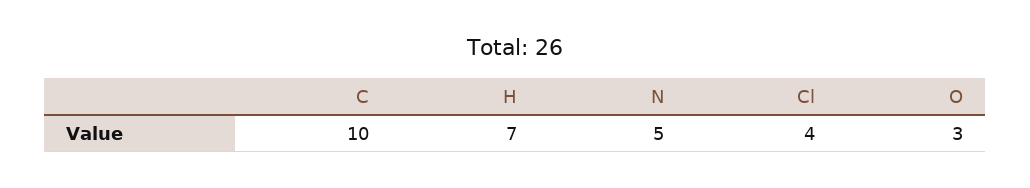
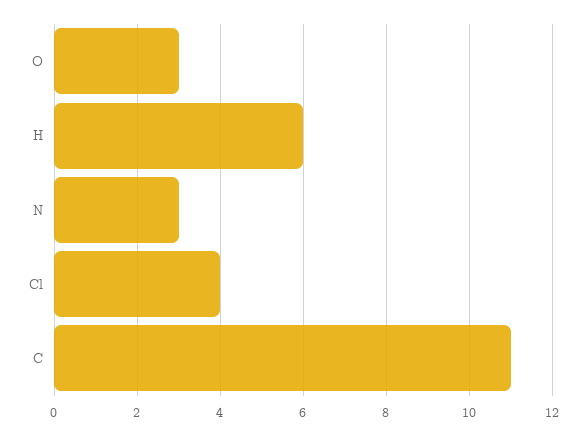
C: 10 -> 11
H: 7 -> 6
N: 5 -> 3

